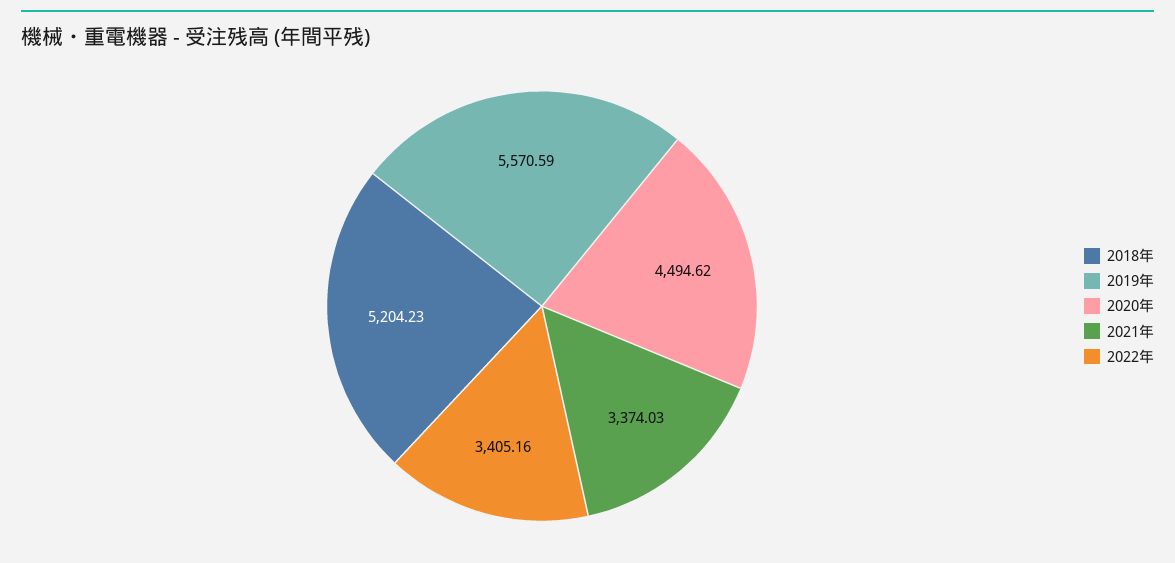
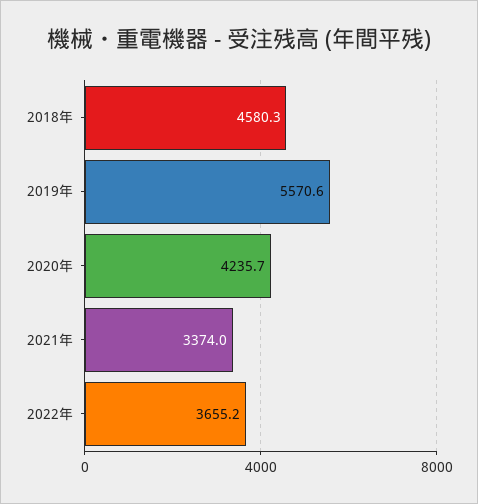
2018年: 5204.23 -> 4580.3
2020年: 4494.62 -> 4235.7
2022年: 3405.16 -> 3655.2

